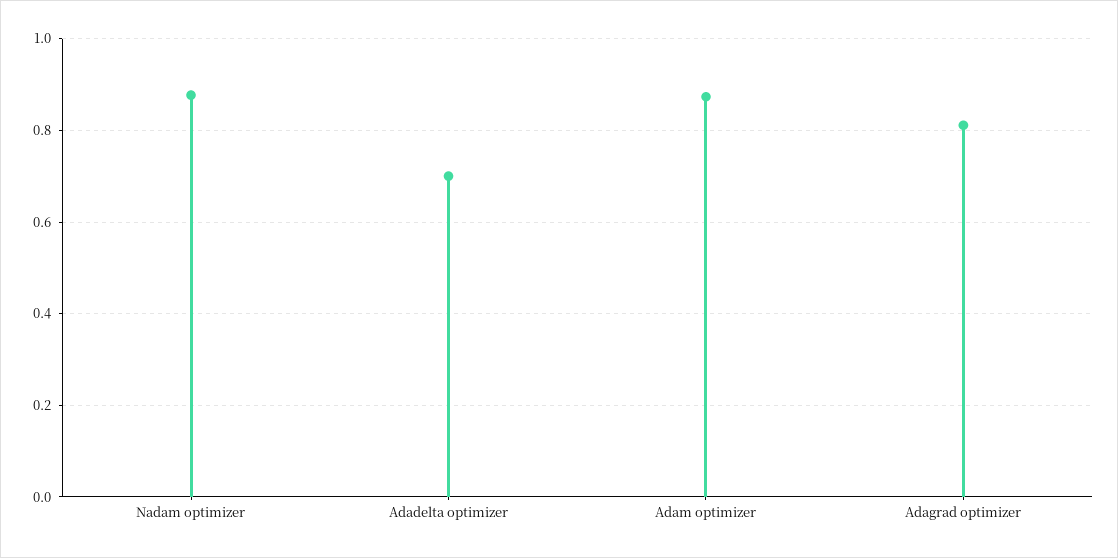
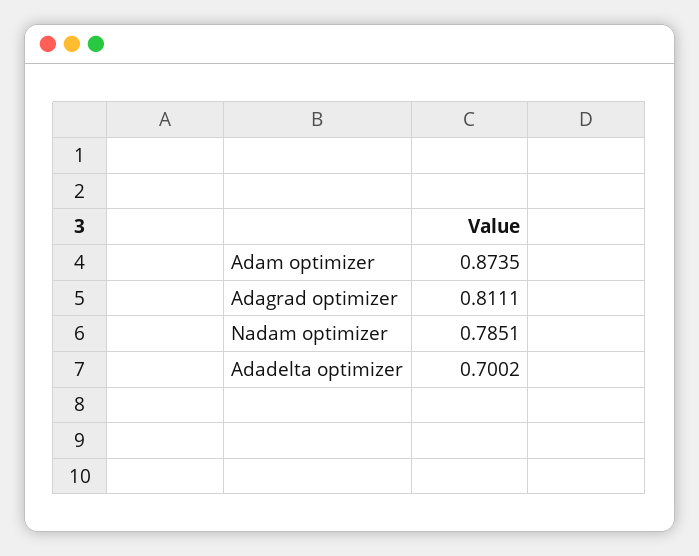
Nadam optimizer: 0.88 -> 0.7851

